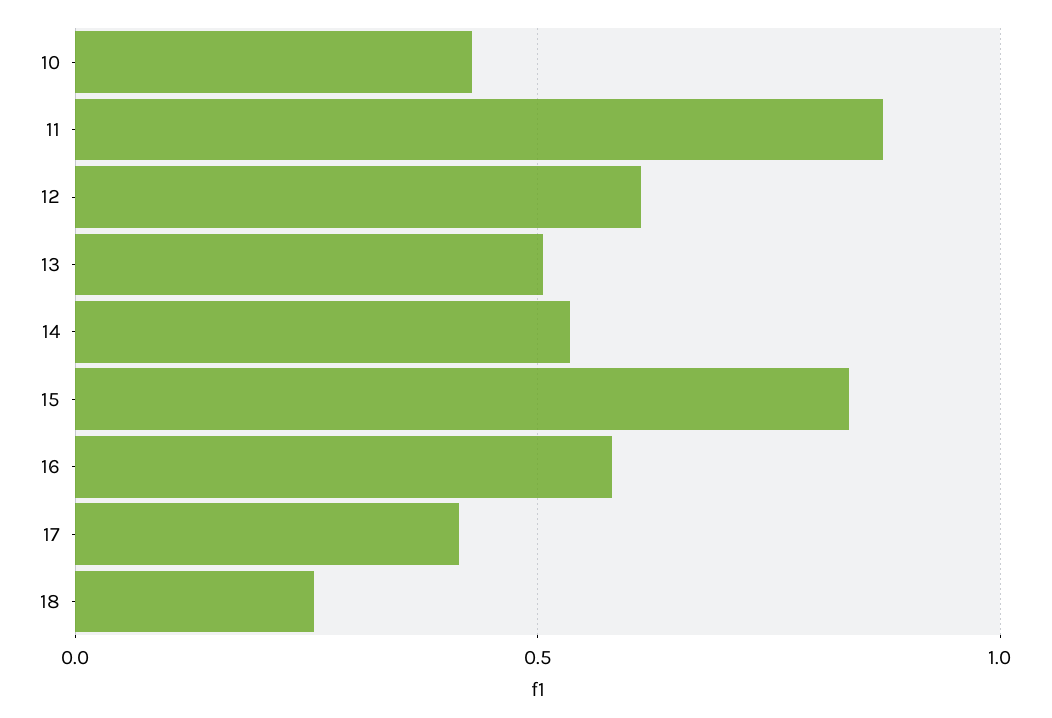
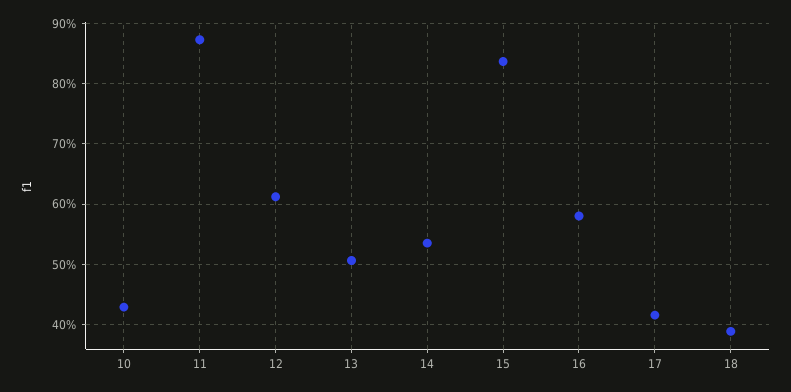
18: 0.25 -> 0.39

